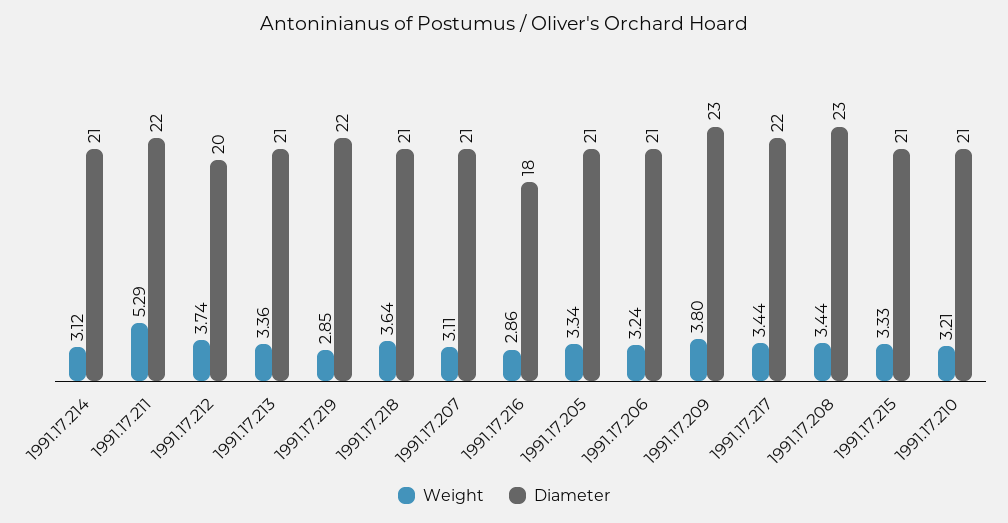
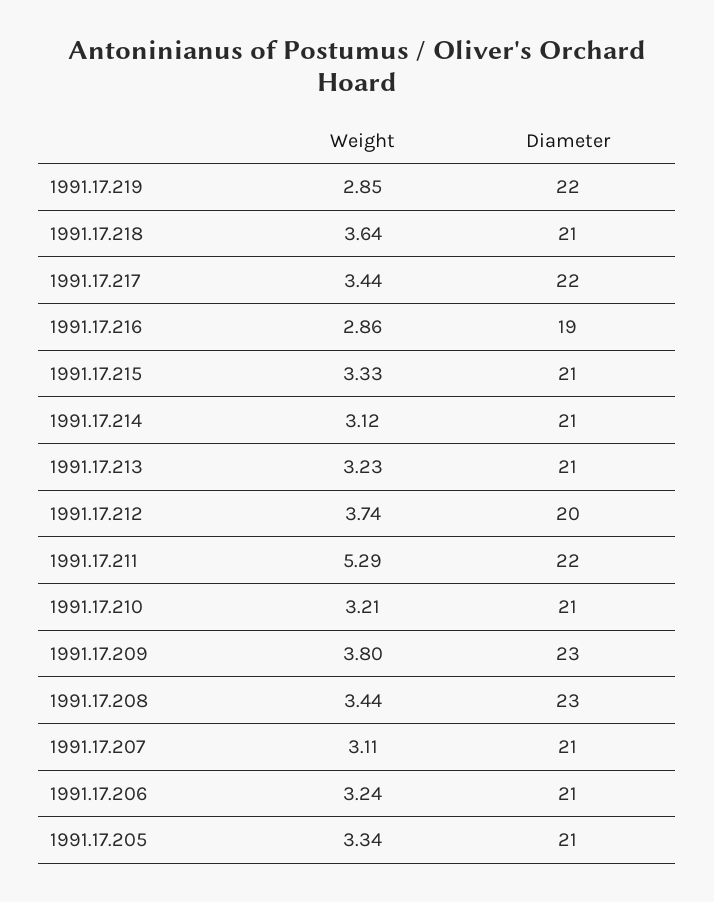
Weight, 1991.17.213: 3.36 -> 3.23
Diameter, 1991.17.216: 18 -> 19

